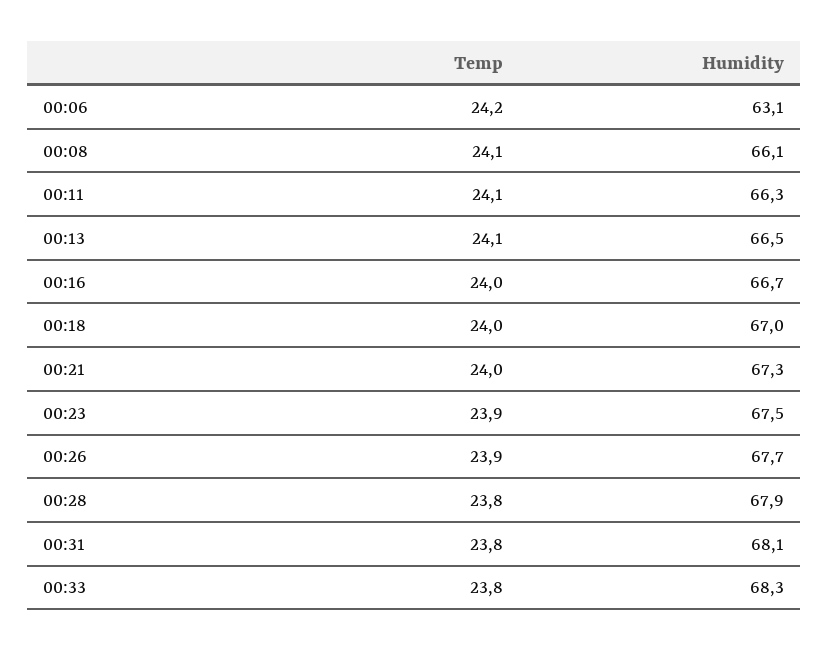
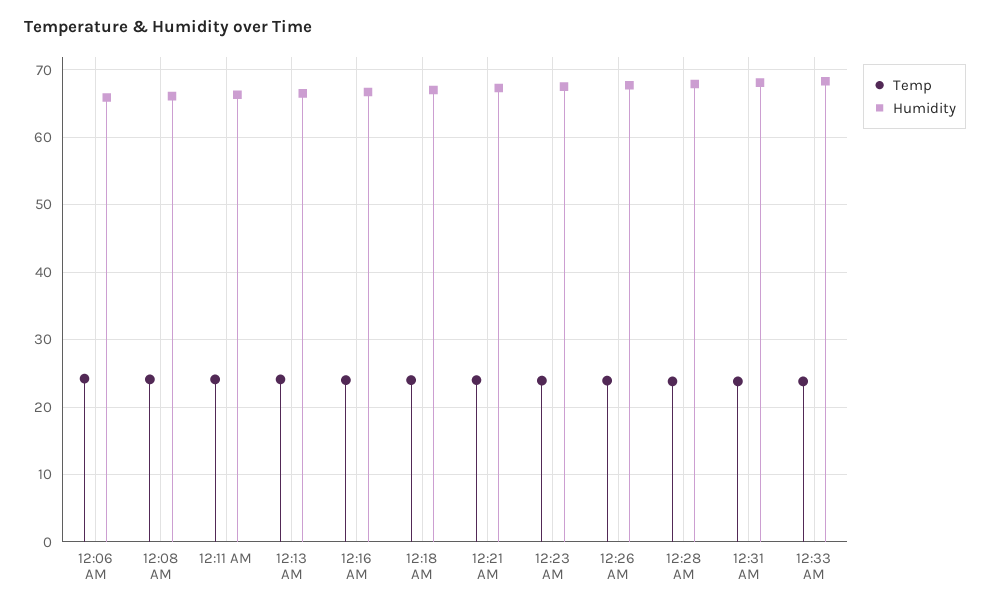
Humidity, 00:06: 63.1 -> 66

